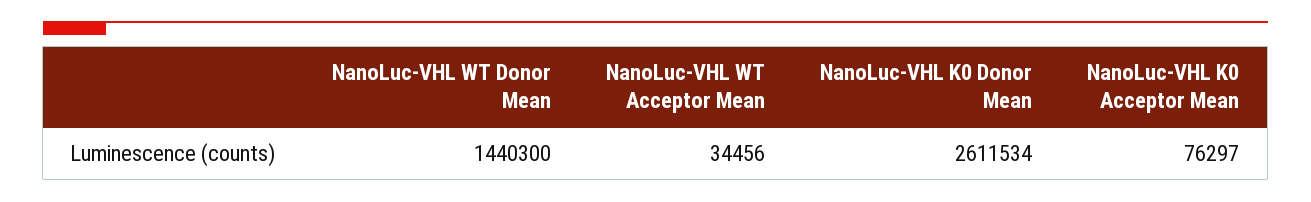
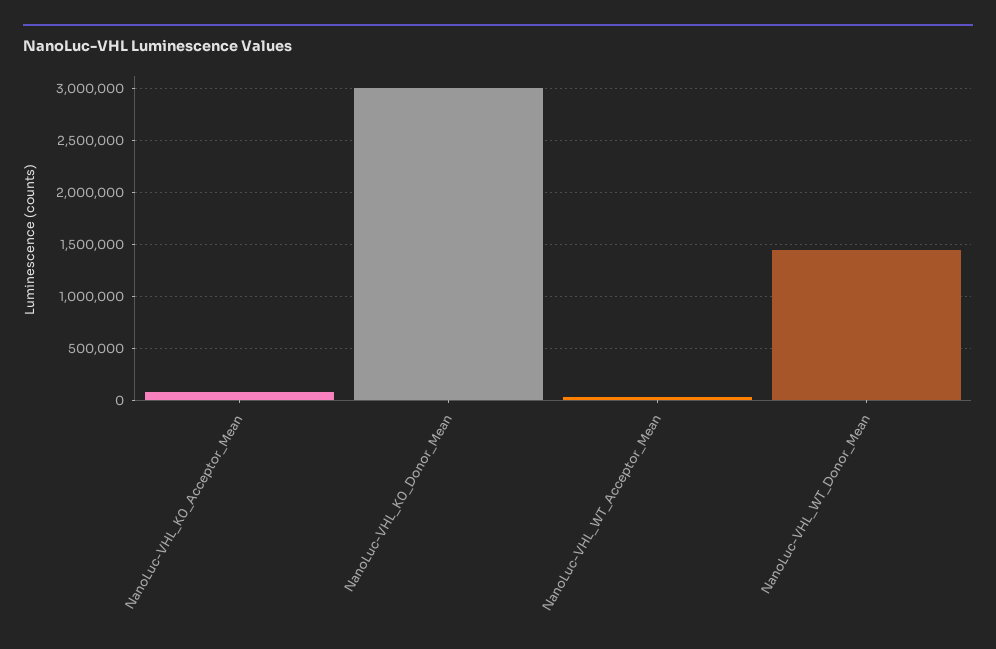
NanoLuc-VHL K0 Donor Mean: 2611534 -> 3000000

